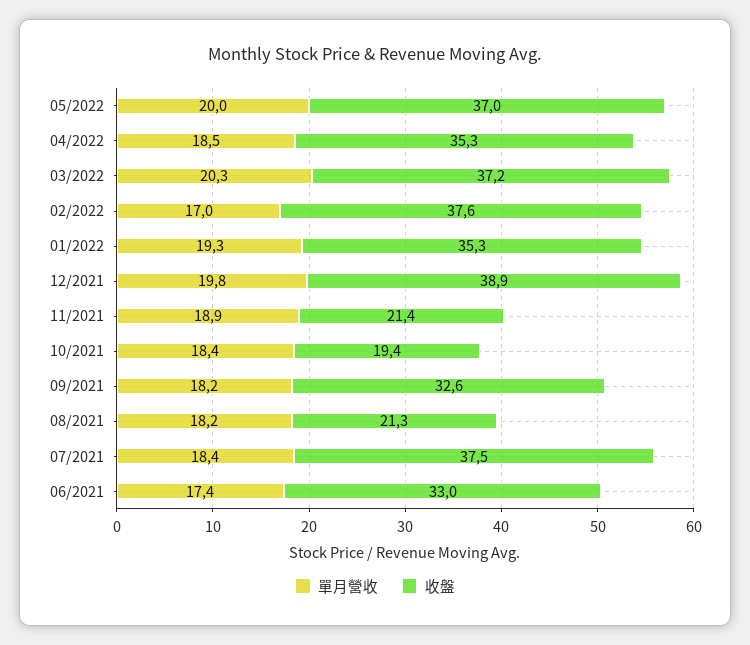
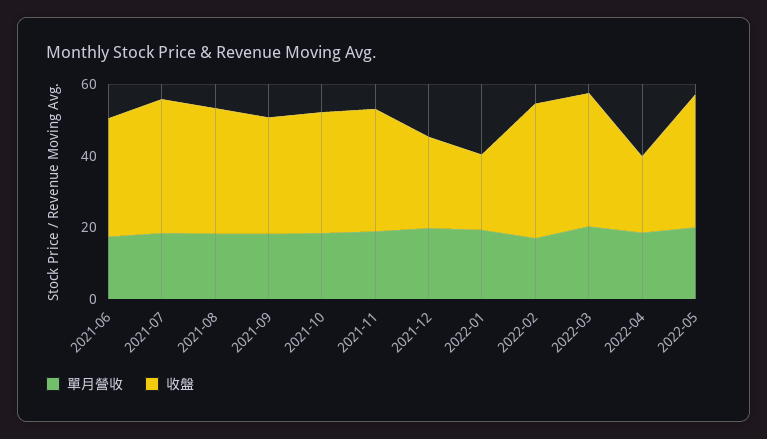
收盤, 04/2022: 35.3 -> 20
收盤, 01/2022: 35.3 -> 20
收盤, 12/2021: 38.9 -> 25
收盤, 11/2021: 21.4 -> 35
收盤, 10/2021: 19.4 -> 35
收盤, 08/2021: 21.3 -> 35

